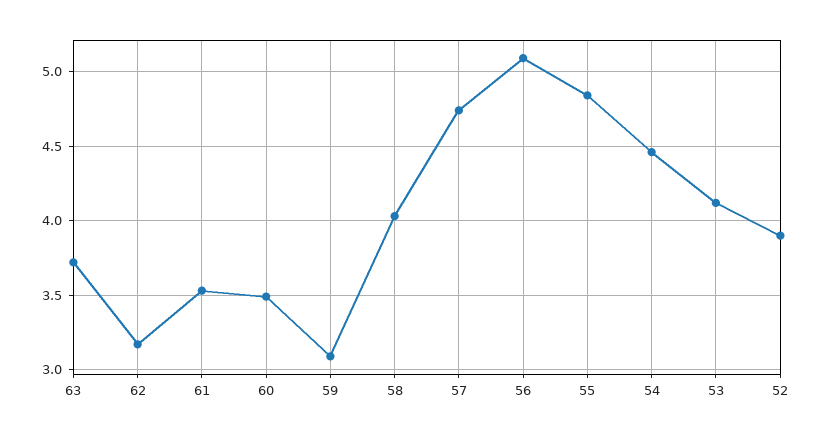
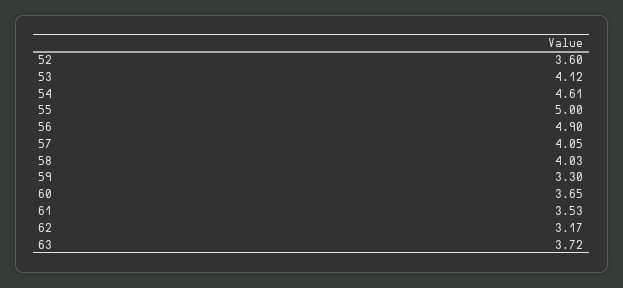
60: 3.5 -> 3.65
59: 3.1 -> 3.3
57: 4.75 -> 4.05
56: 5.1 -> 4.9
55: 4.85 -> 5
54: 4.45 -> 4.61
52: 3.9 -> 3.6

